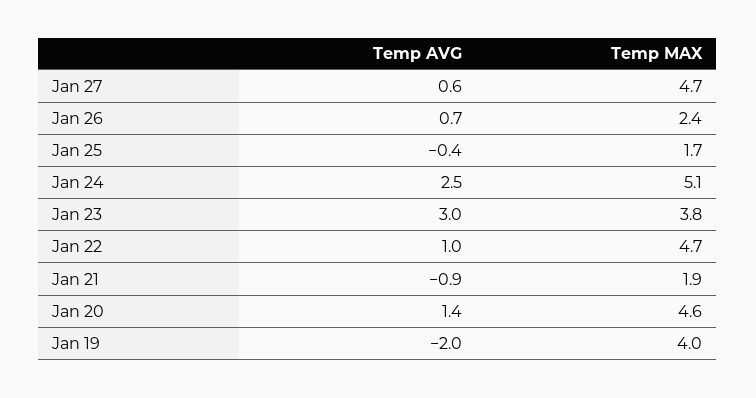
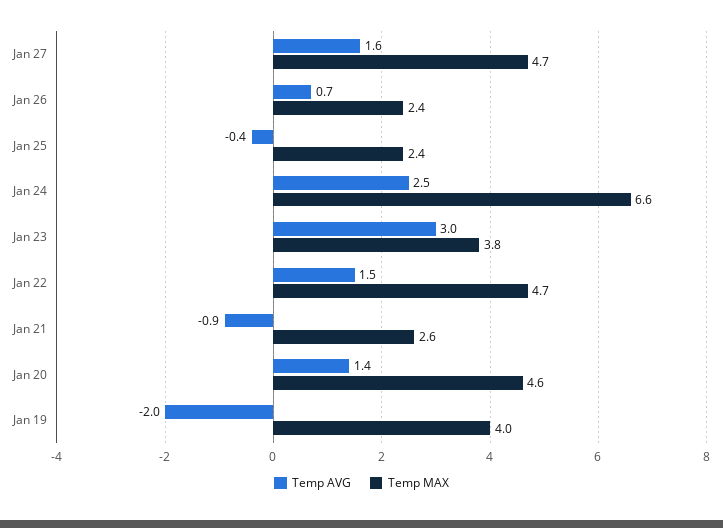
Temp AVG, Jan 27: 0.6 -> 1.6
Temp MAX, Jan 25: 1.7 -> 2.4
Temp MAX, Jan 24: 5.1 -> 6.6
Temp AVG, Jan 22: 1 -> 1.5
Temp MAX, Jan 21: 1.9 -> 2.6

